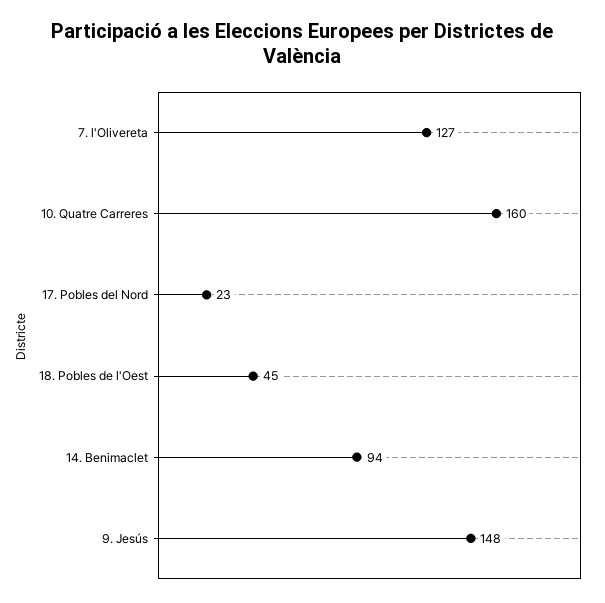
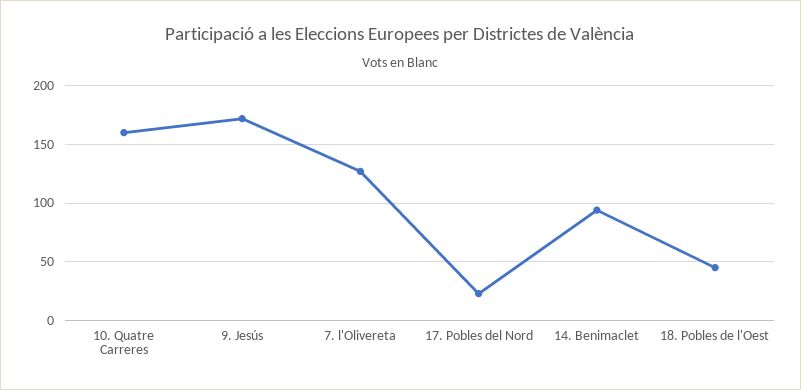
9. Jesús: 148 -> 170

